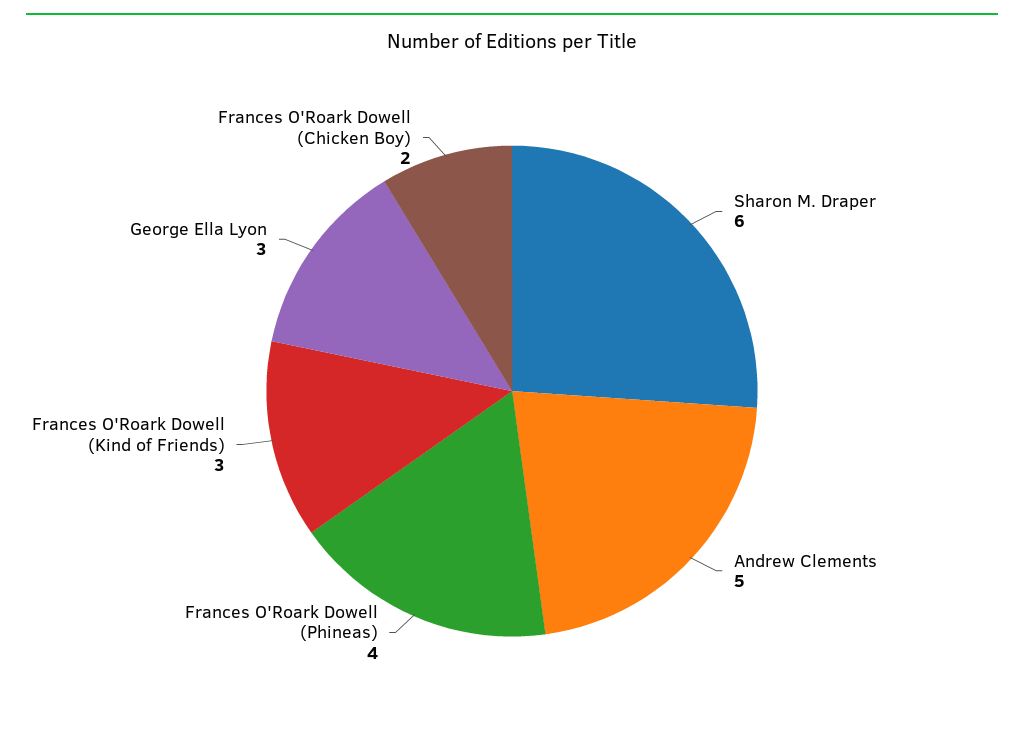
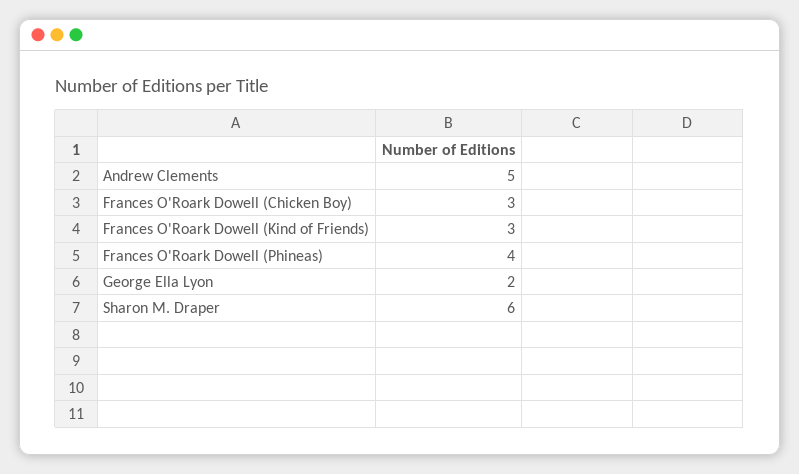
George Ella Lyon: 3 -> 2
Frances O'Roark Dowell (Chicken Boy): 2 -> 3

